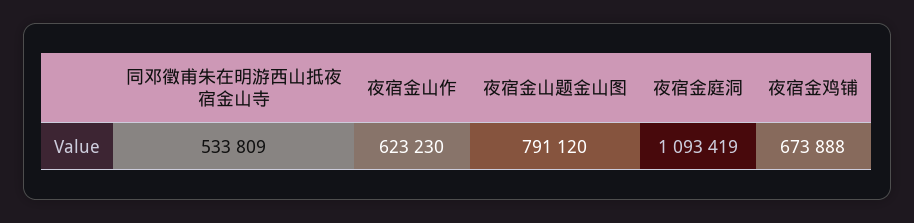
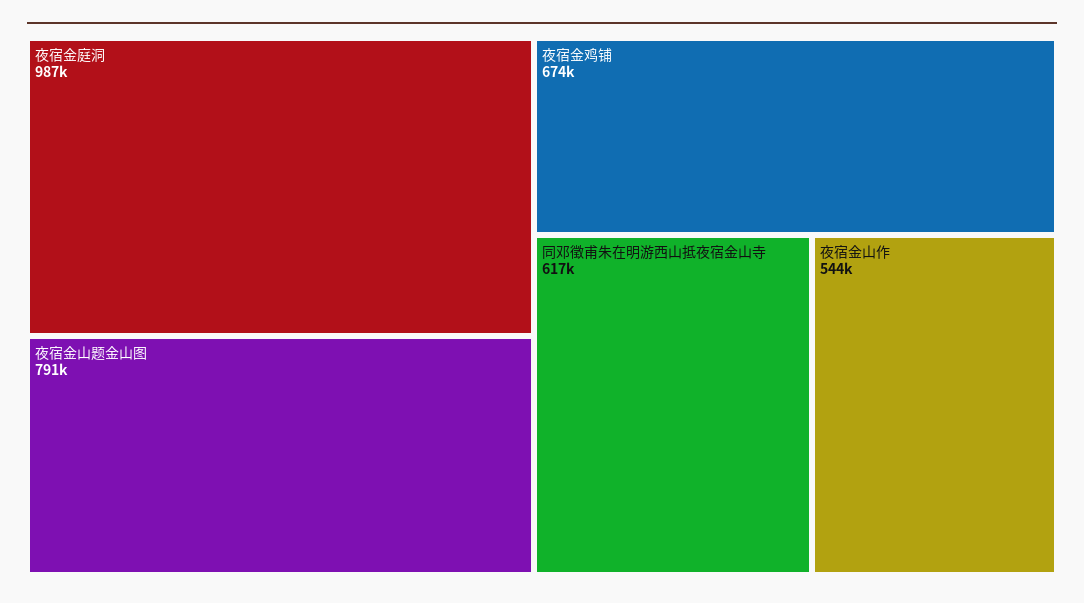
同邓徵甫朱在明游西山抵夜宿金山寺: 533809 -> 617000
夜宿金山作: 623230 -> 544000
夜宿金庭洞: 1093419 -> 987000

